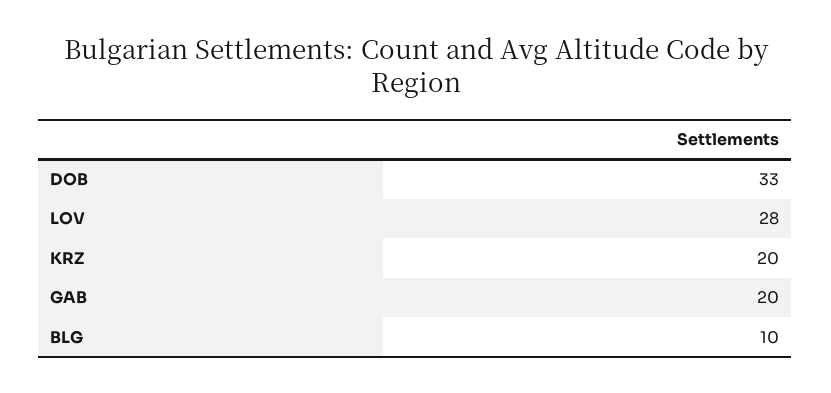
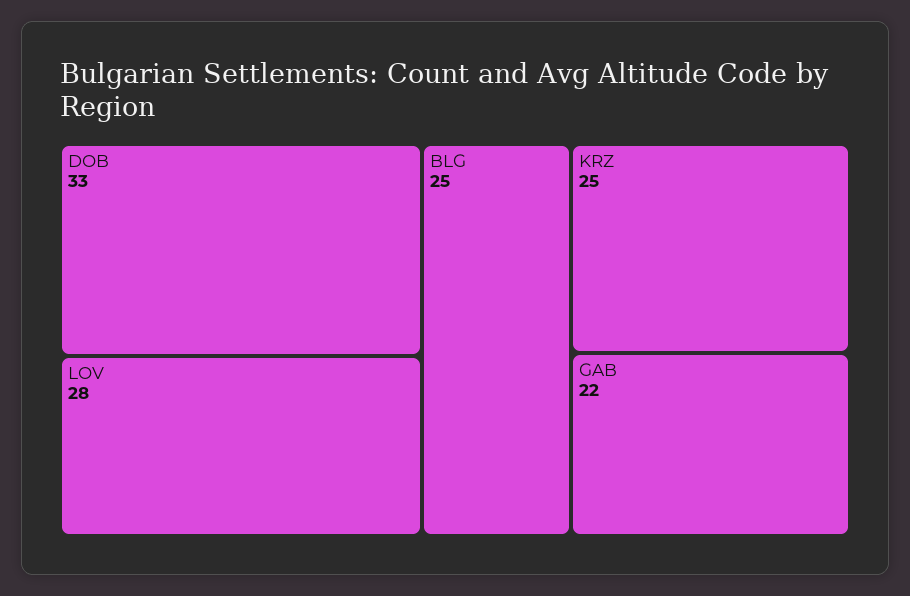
KRZ: 20 -> 25
GAB: 20 -> 22
BLG: 10 -> 25

